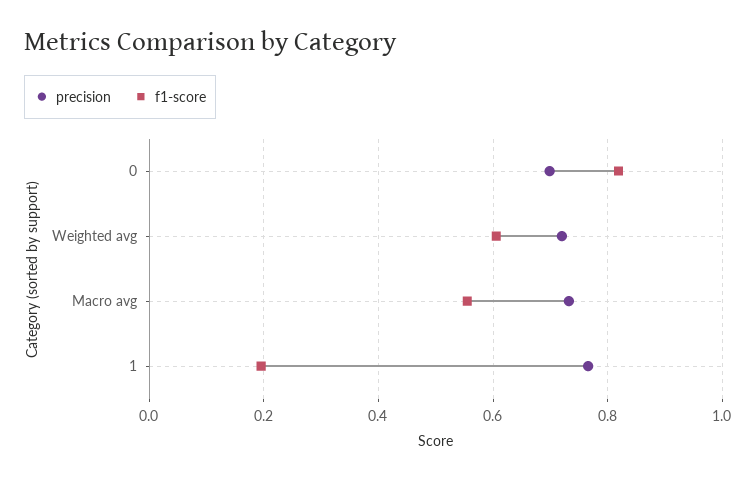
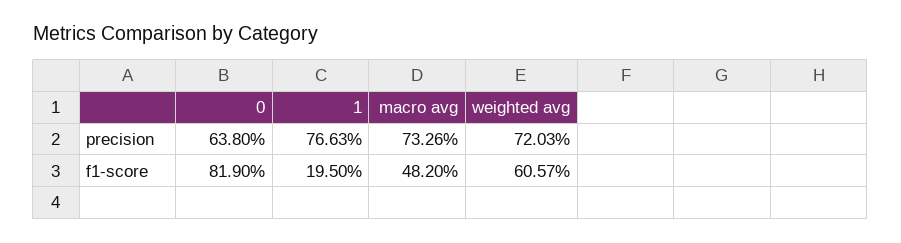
precision, 0: 0.7 -> 0.638
f1-score, Macro avg: 0.56 -> 0.482

